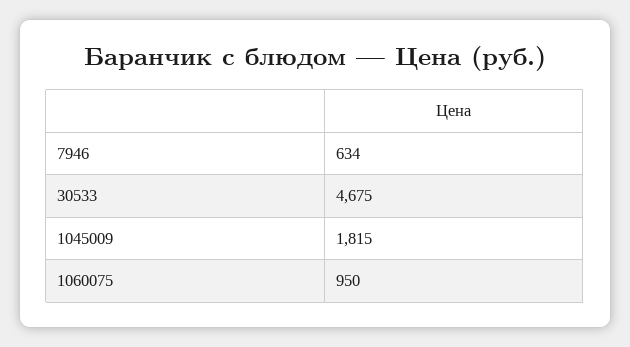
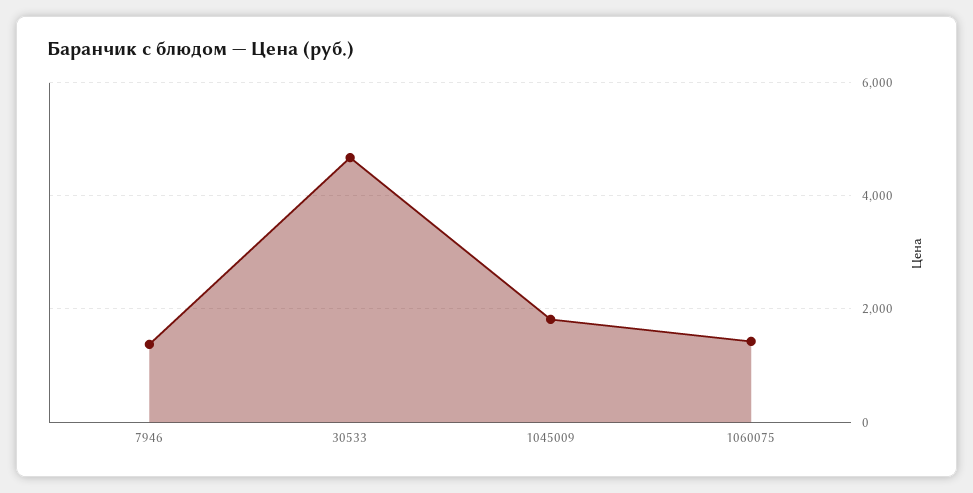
7946: 634 -> 1400
1060075: 950 -> 1400

